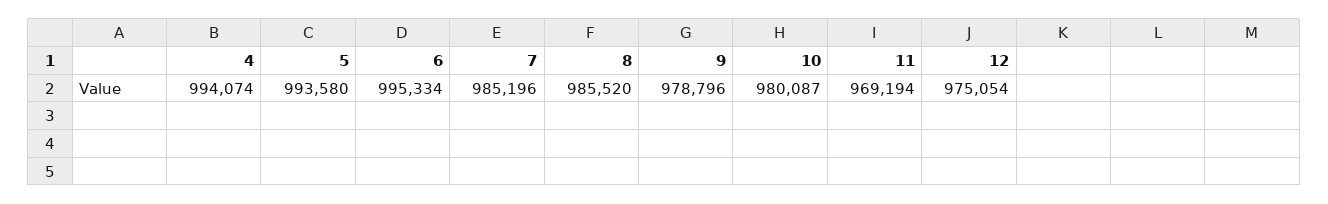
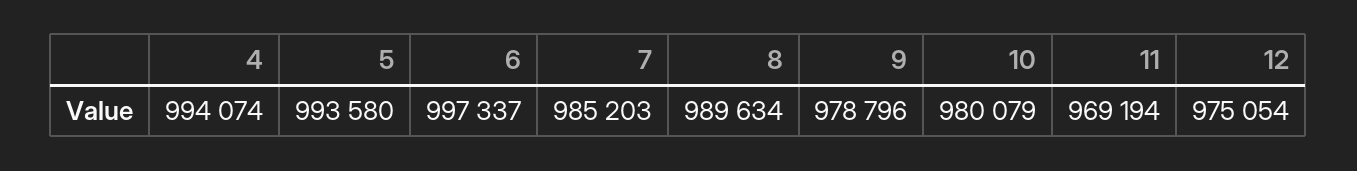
6: 995334 -> 997337
7: 985196 -> 985203
8: 985520 -> 989634
10: 980087 -> 980079

